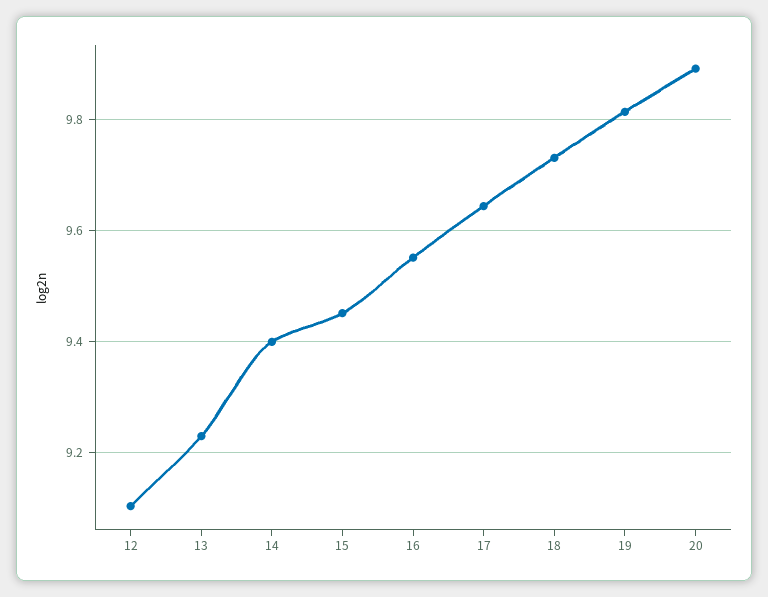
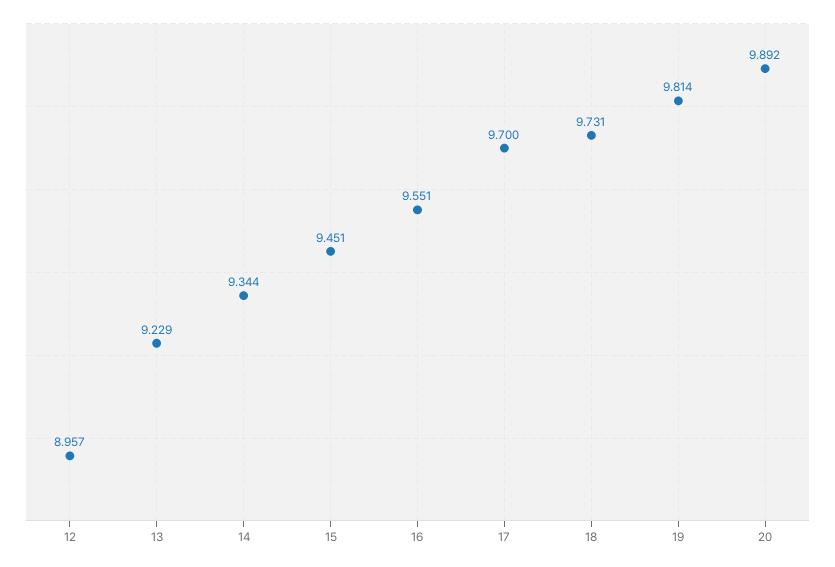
12: 9.1 -> 8.957
14: 9.4 -> 9.344
17: 9.64 -> 9.7

